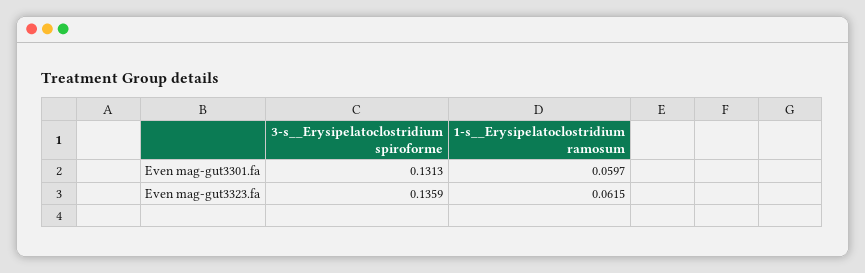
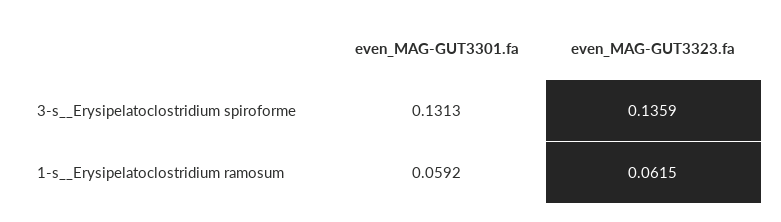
1-s__Erysipelatoclostridium ramosum, Even mag-gut3301.fa: 0.0597 -> 0.0592

